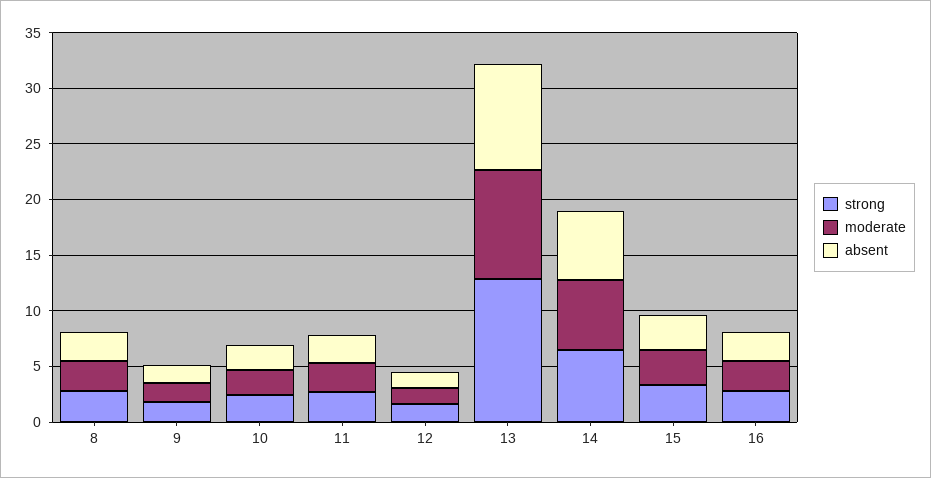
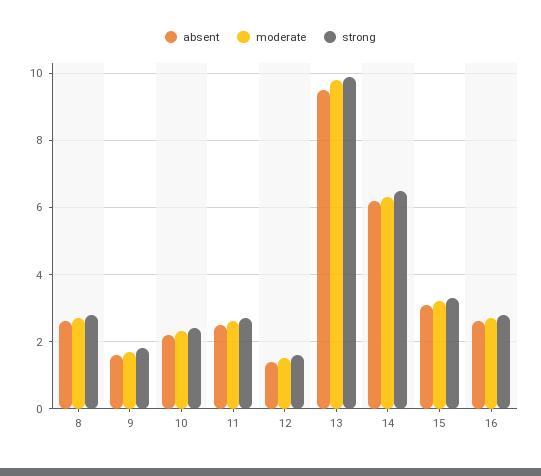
strong, 13: 13 -> 10

